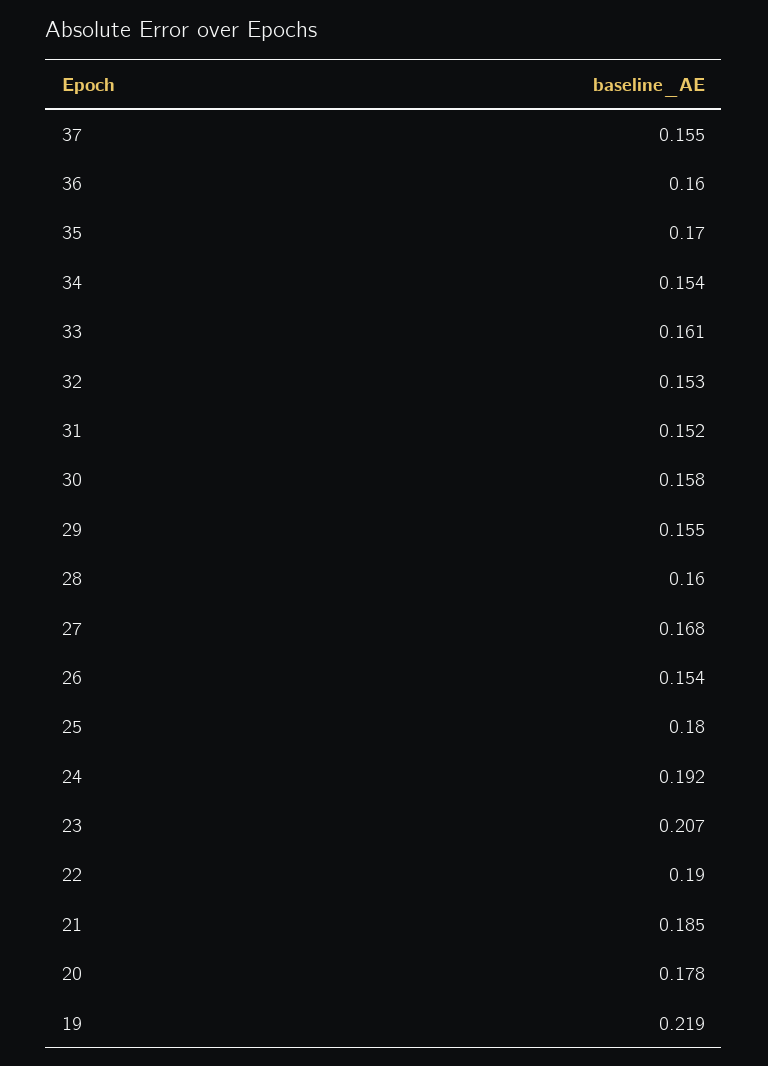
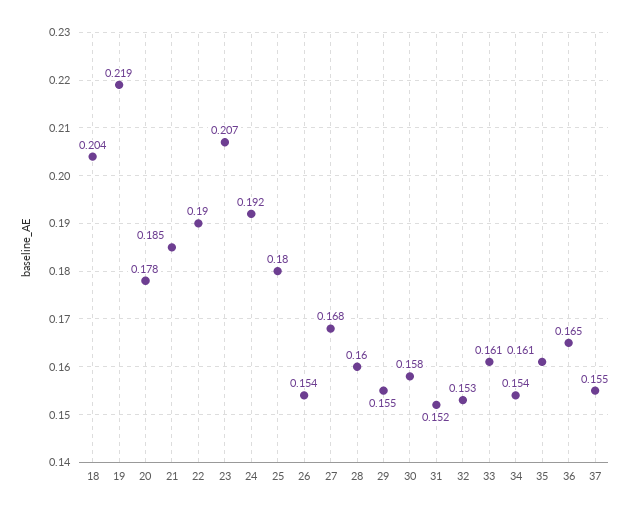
36: 0.16 -> 0.165
35: 0.17 -> 0.161
18: none -> 0.204

